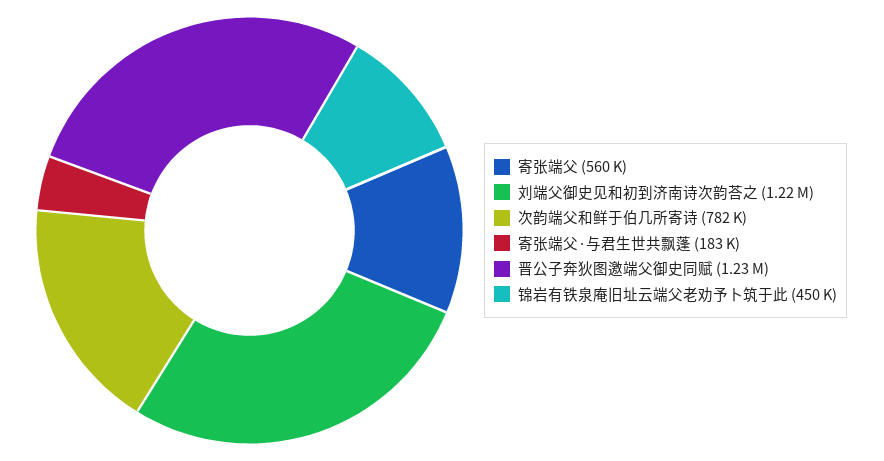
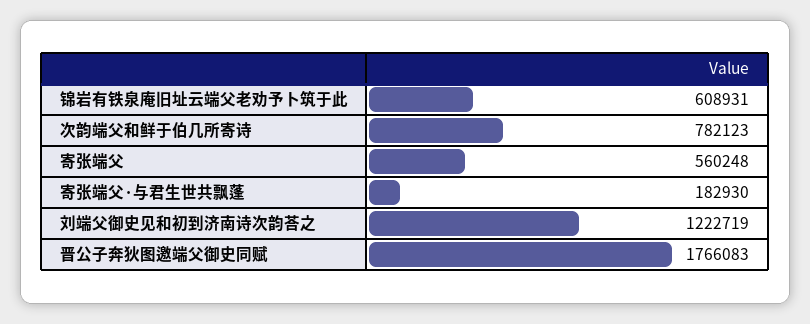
晋公子奔狄图邀端父御史同赋: 1230000 -> 1766083
锦岩有铁泉庵旧址云端父老劝予卜筑于此: 450000 -> 608931

